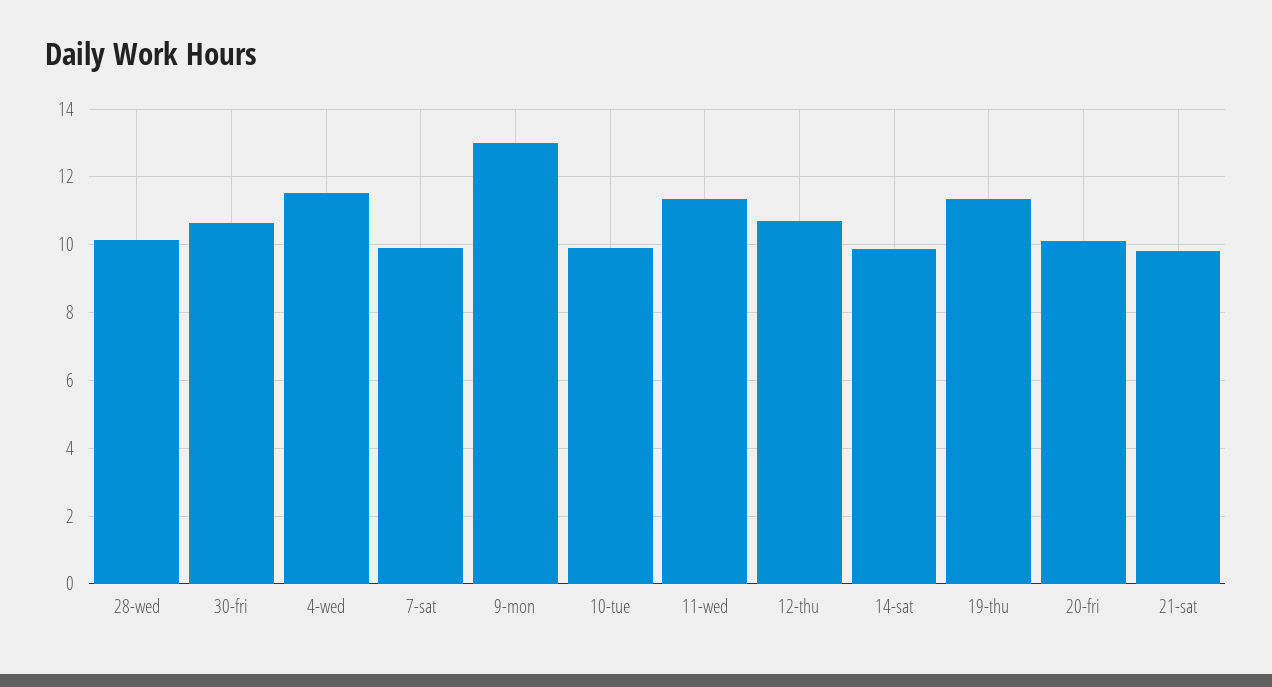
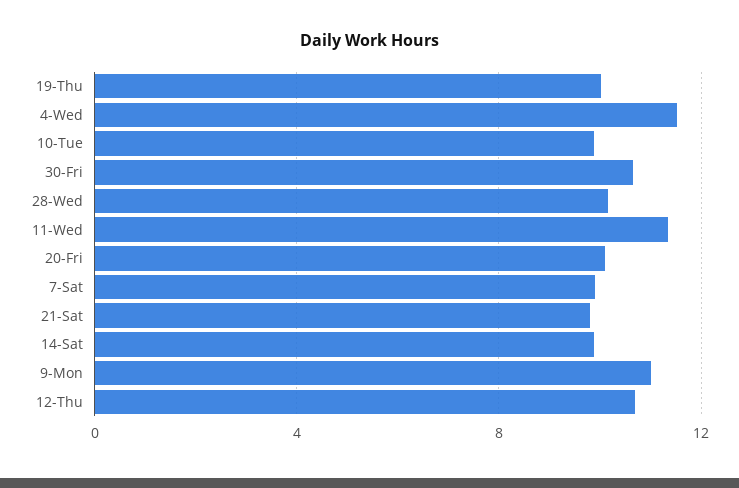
9-mon: 13 -> 11
19-thu: 11.4 -> 10

